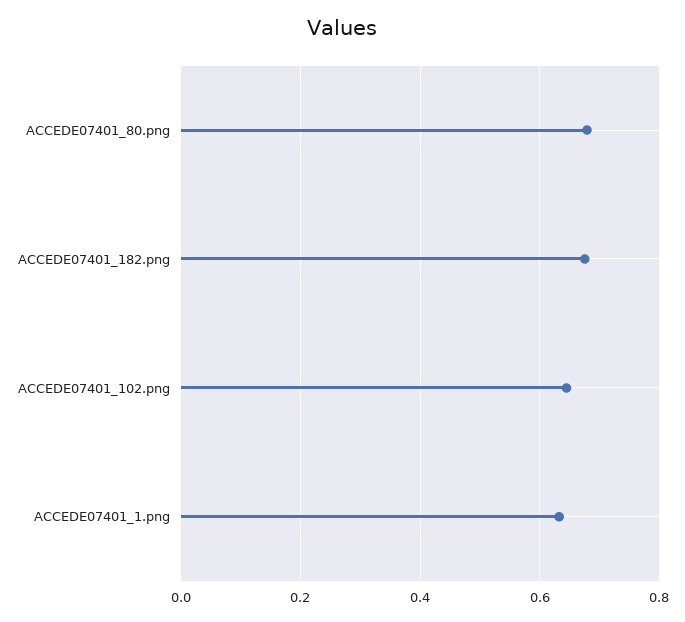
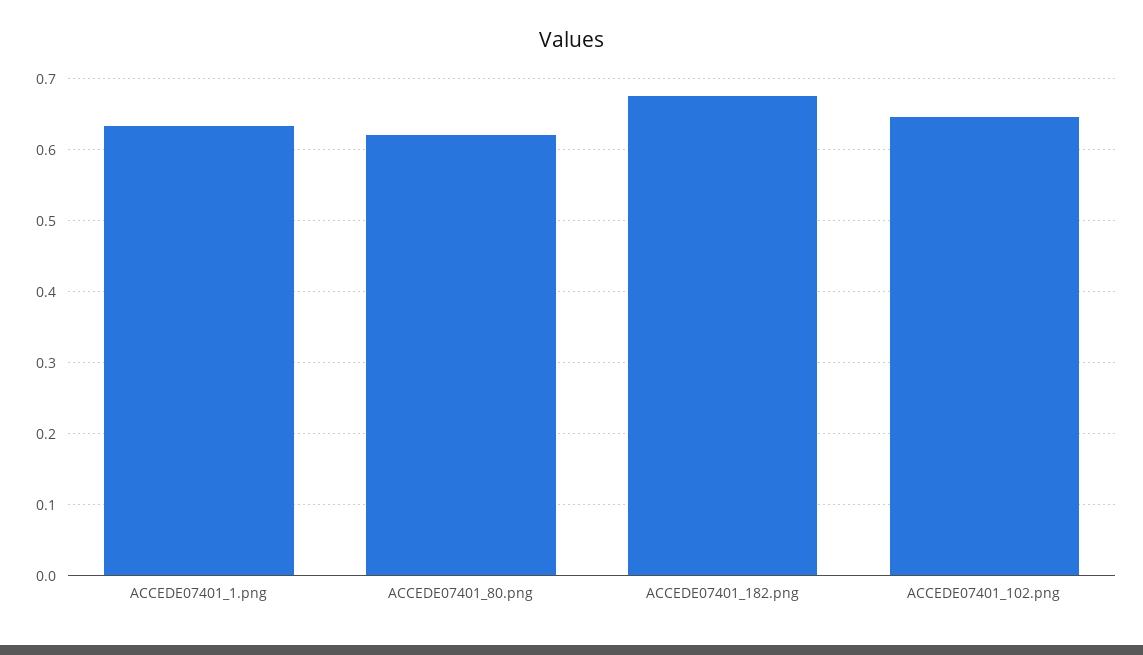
ACCEDE07401_80.png: 0.68 -> 0.62

